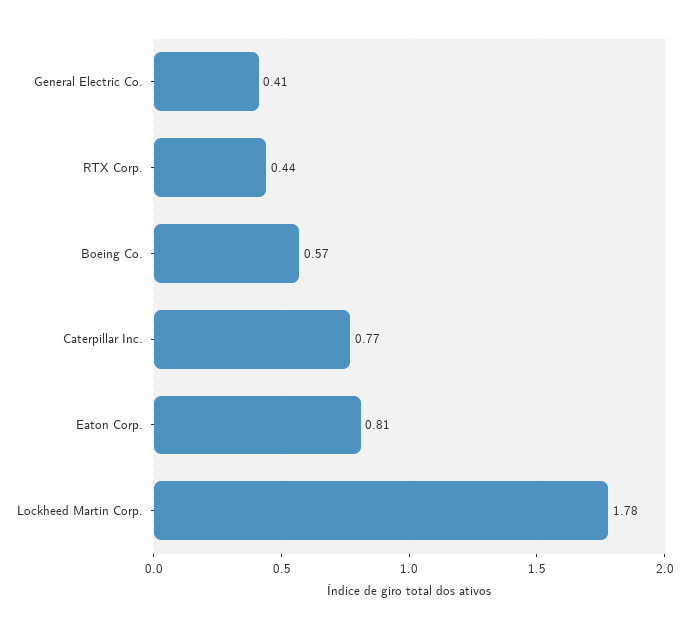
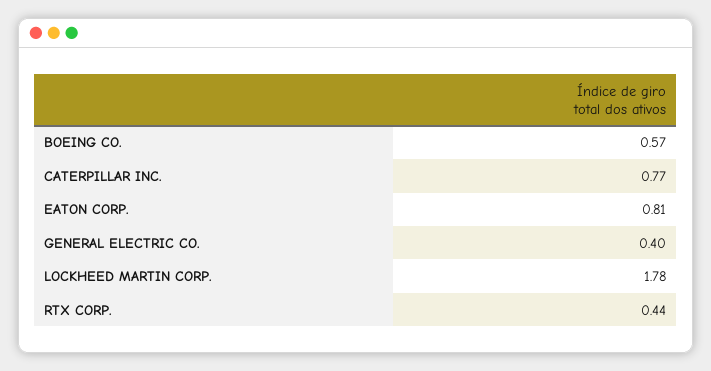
General Electric Co.: 0.41 -> 0.4

